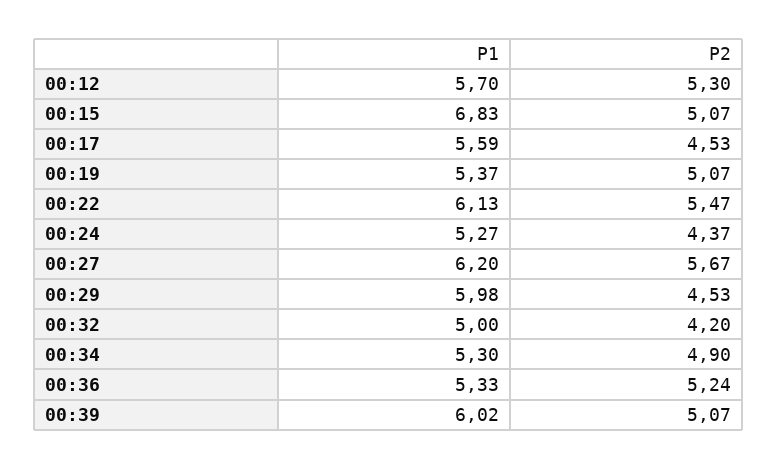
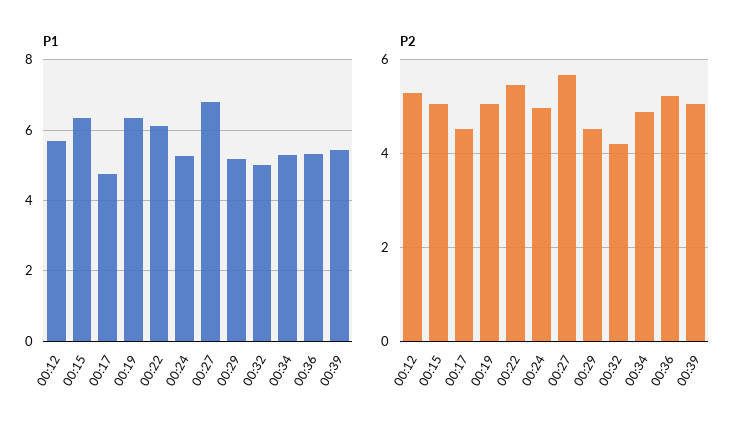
P1, 00:15: 6.83 -> 6.4
P1, 00:17: 5.59 -> 4.8
P1, 00:19: 5.37 -> 6.4
P2, 00:24: 4.37 -> 5
P1, 00:27: 6.2 -> 6.8
P1, 00:29: 5.98 -> 5.2
P1, 00:39: 6.02 -> 5.4

